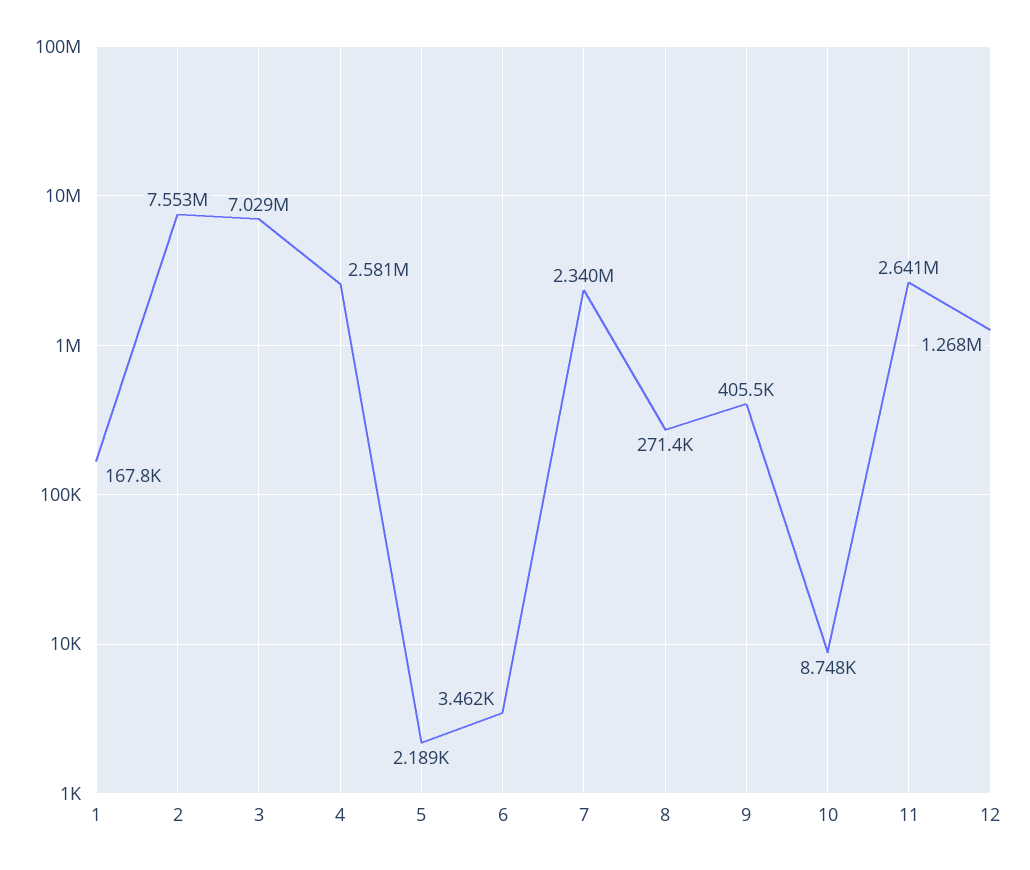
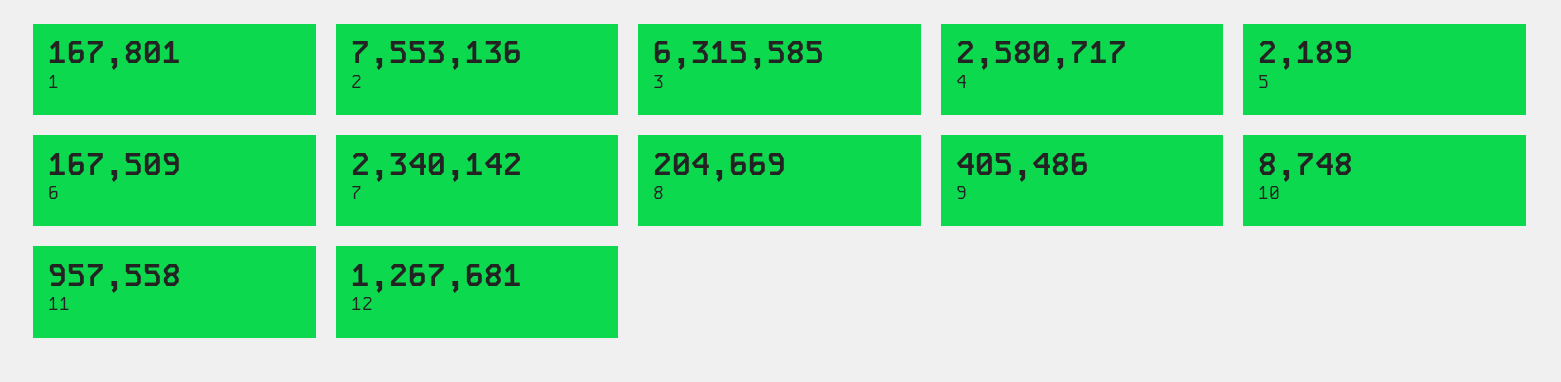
3: 7029000 -> 6315585
6: 3462 -> 167509
8: 271400 -> 204669
11: 2641000 -> 957558

